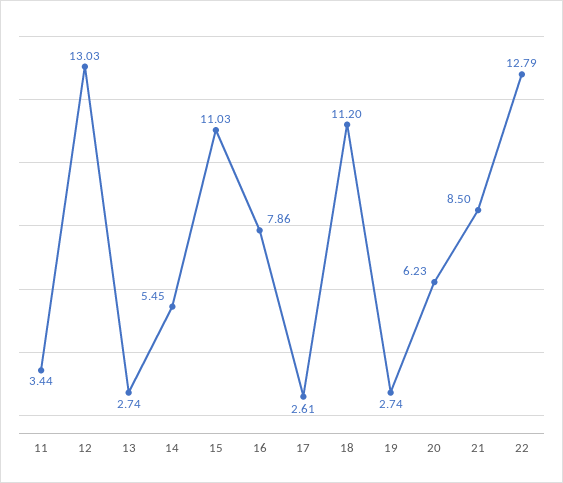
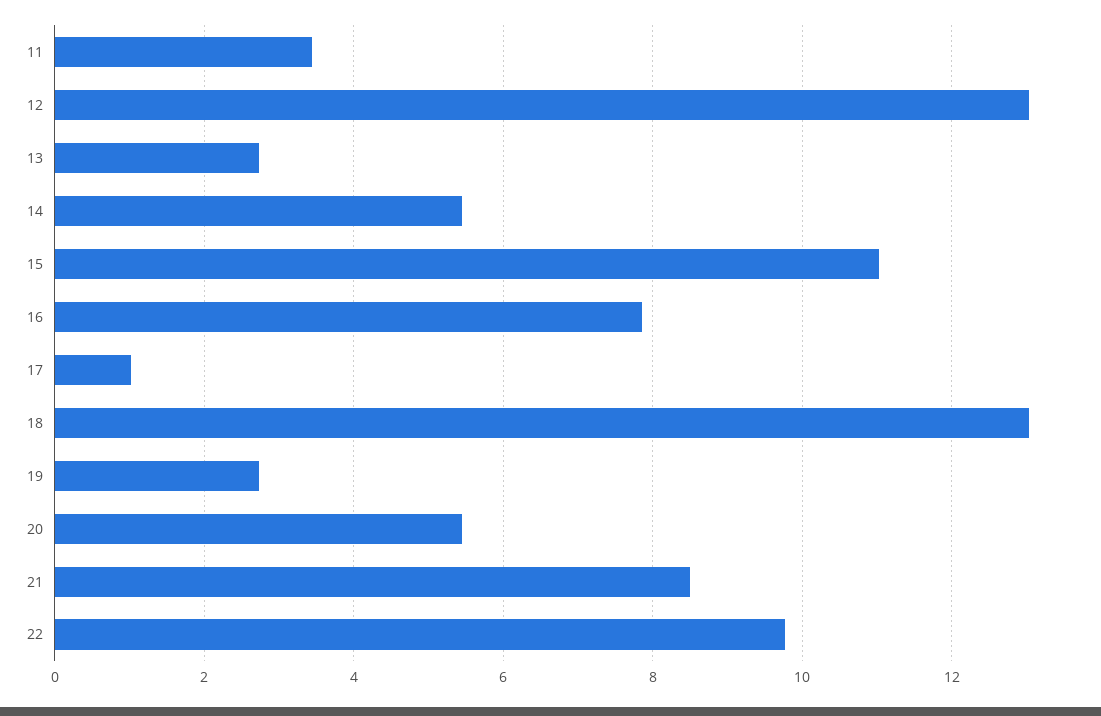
17: 2.61 -> 1
18: 11.2 -> 13
20: 6.23 -> 5.4
22: 12.79 -> 9.8

